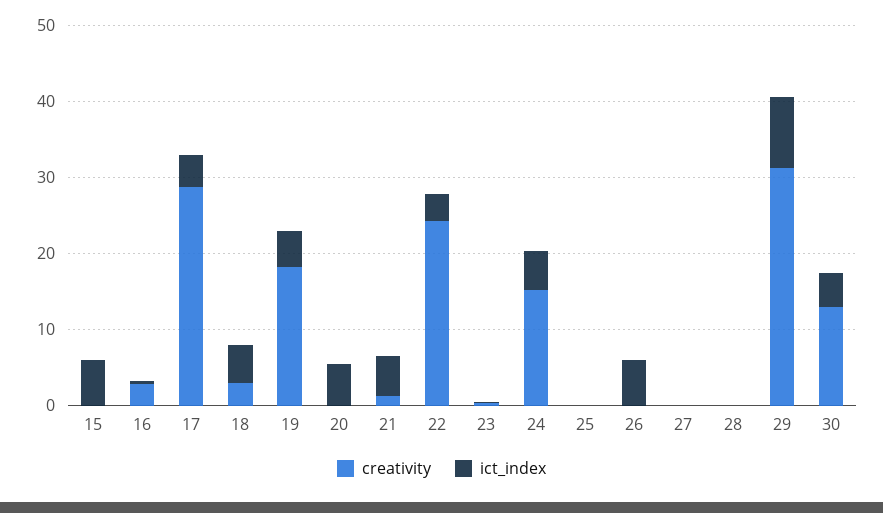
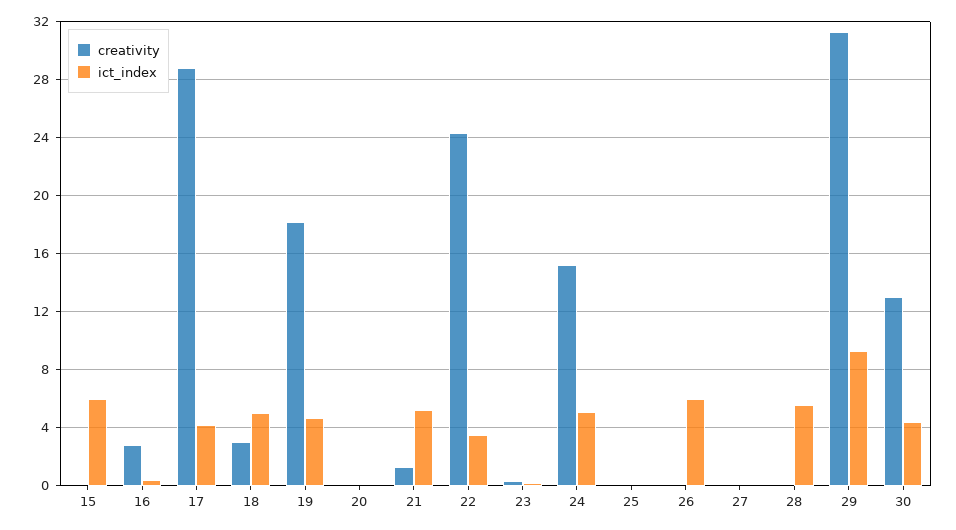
ict_index, 20: 6 -> 0
ict_index, 28: 0 -> 5.5

